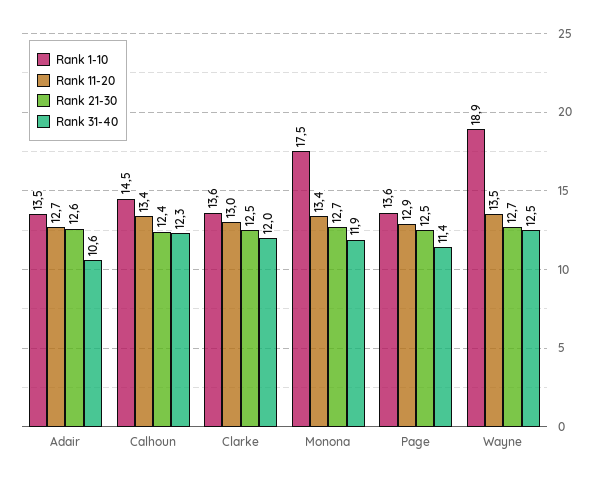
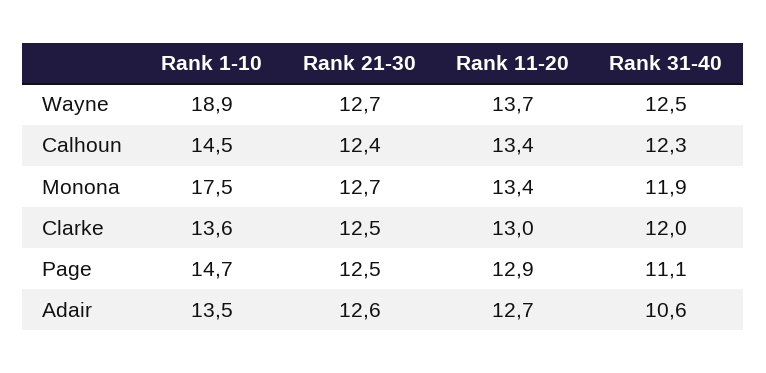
Rank 1-10, Page: 13.6 -> 14.7
Rank 31-40, Page: 11.4 -> 11.1
Rank 11-20, Wayne: 13.5 -> 13.7

